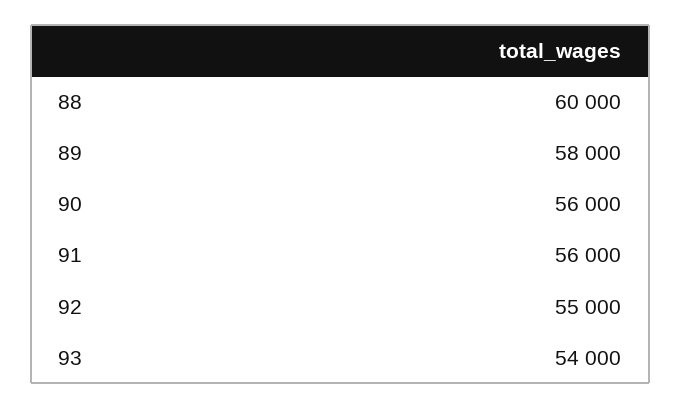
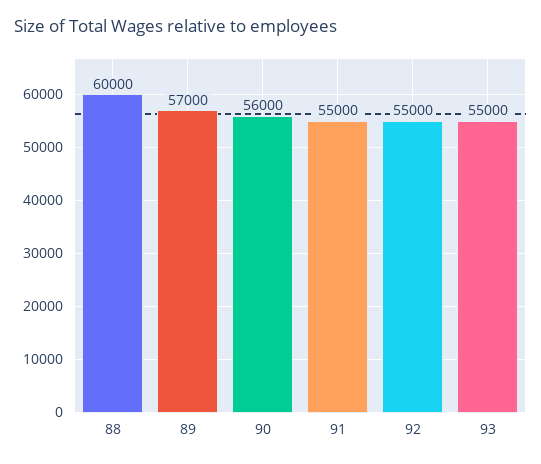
89: 58000 -> 57000
91: 56000 -> 55000
93: 54000 -> 55000

